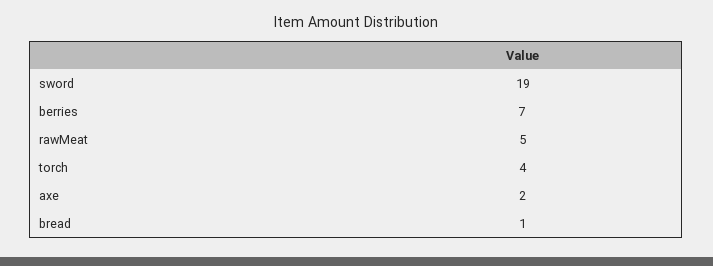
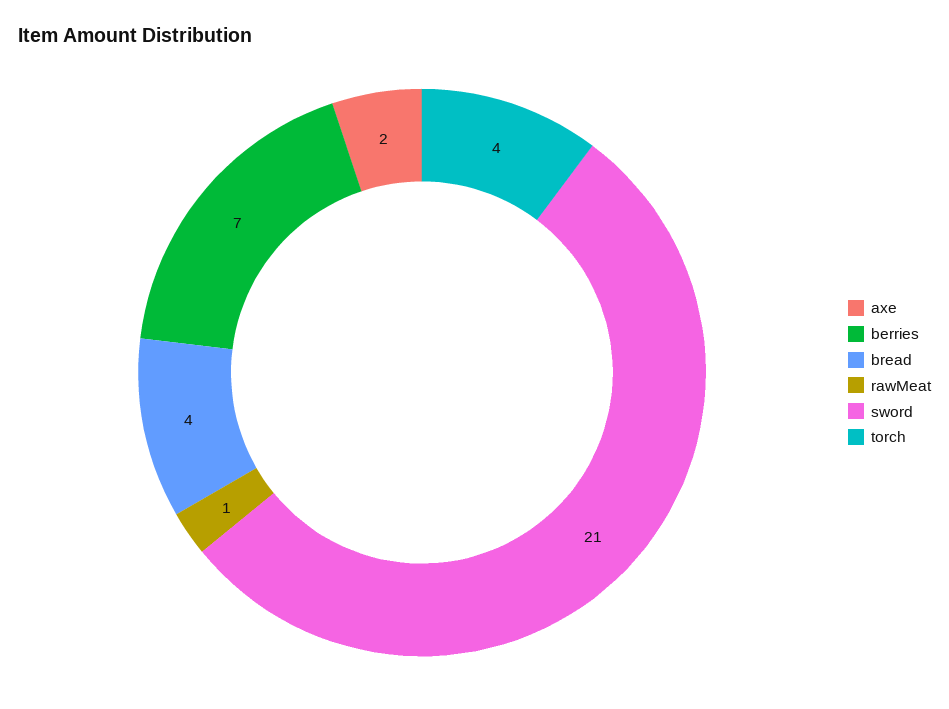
sword: 19 -> 21
rawMeat: 5 -> 1
bread: 1 -> 4

